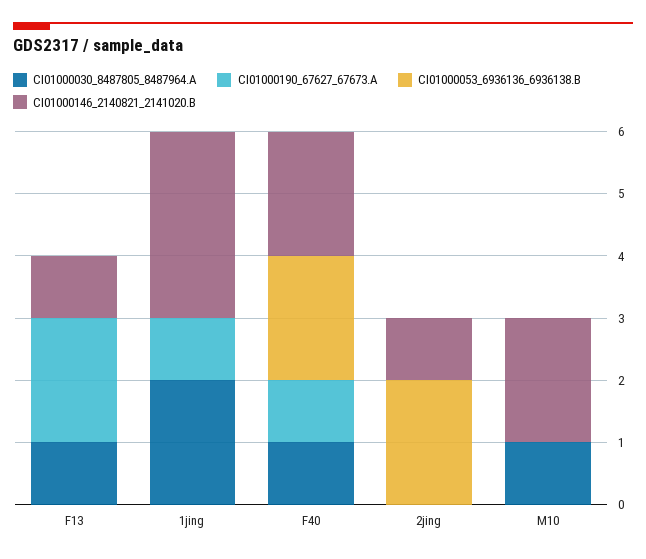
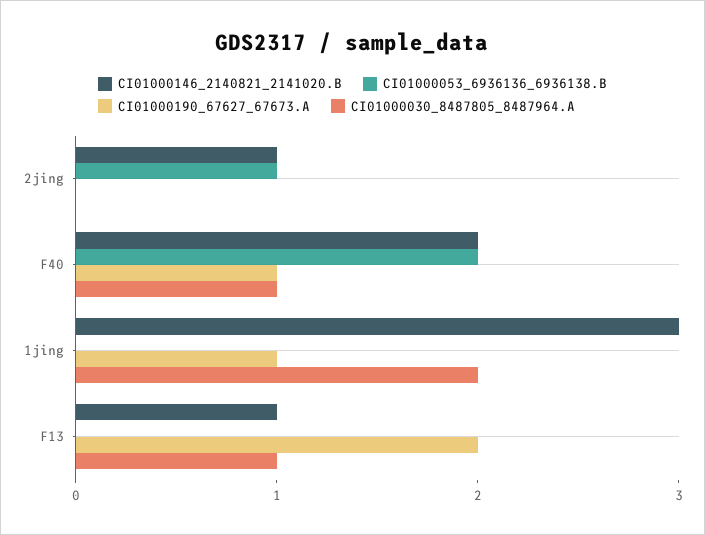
CI01000053_6936136_6936138.B, 2jing: 2 -> 1
CI01000030_8487805_8487964.A, M10: 1 -> none
CI01000190_67627_67673.A, M10: 0 -> none
CI01000053_6936136_6936138.B, M10: 0 -> none
CI01000146_2140821_2141020.B, M10: 2 -> none

